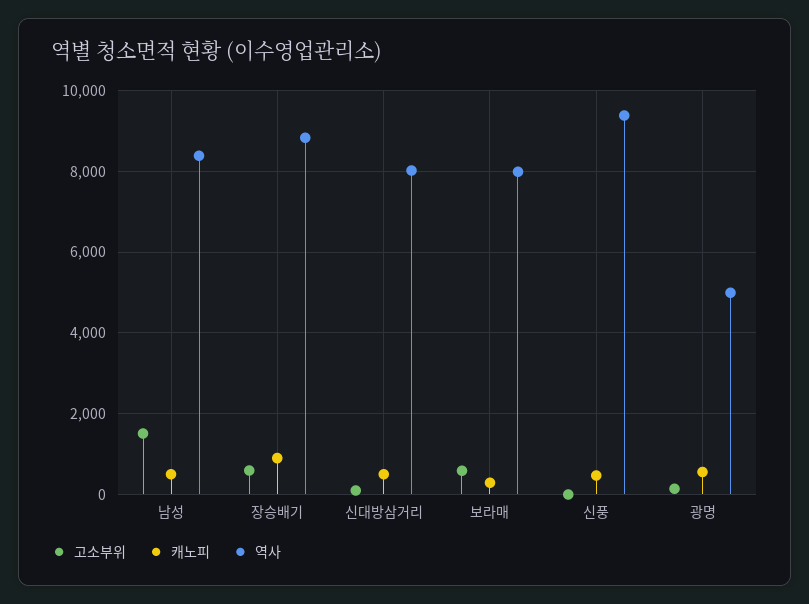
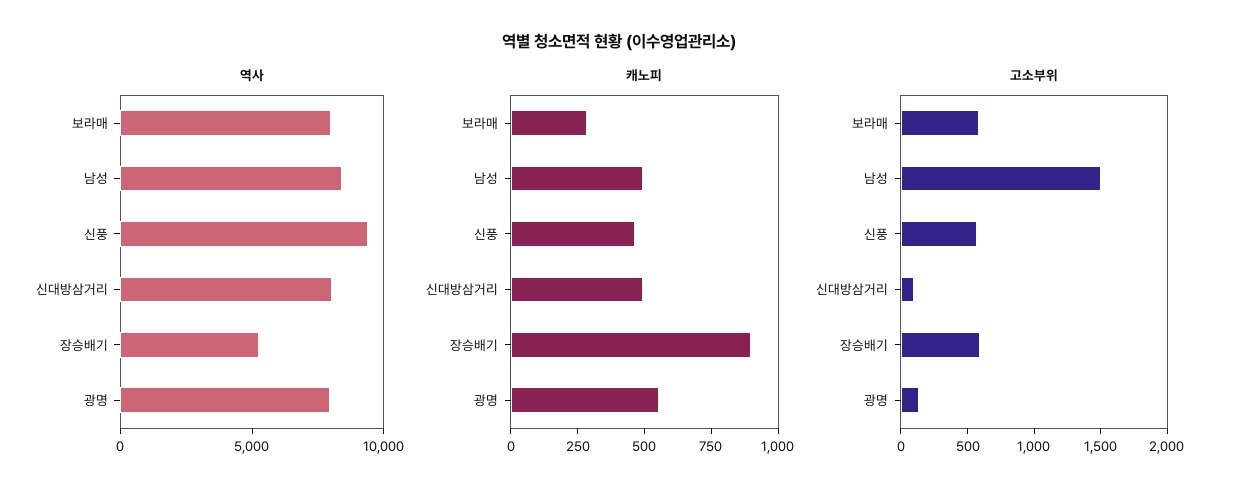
역사, 장승배기: 8800 -> 5000
고소부위, 신풍: 0 -> 600
역사, 광명: 5000 -> 8000

